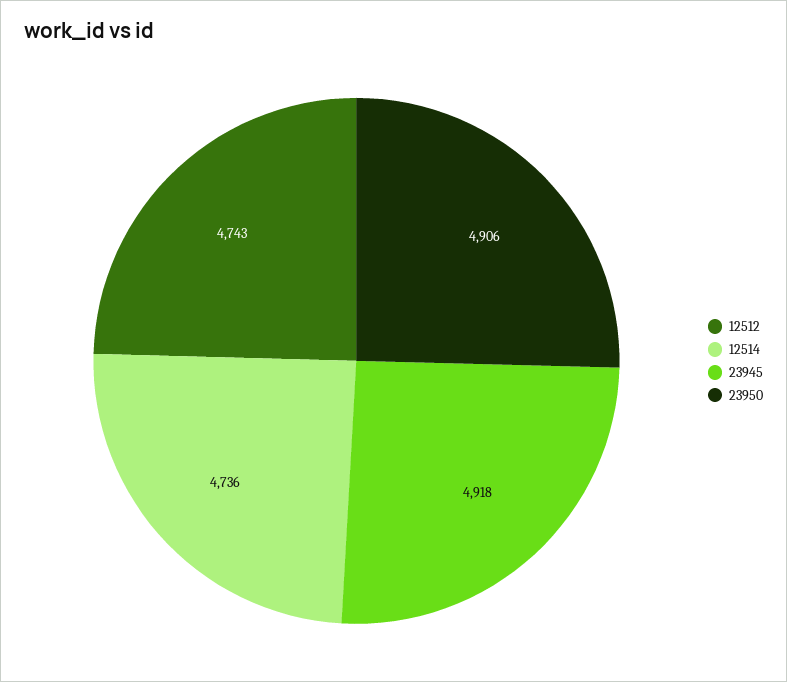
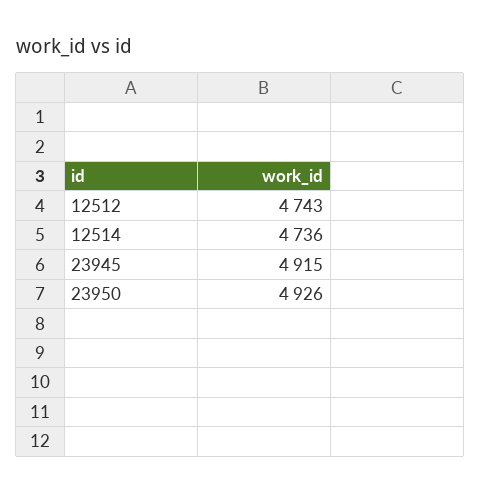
23945: 4918 -> 4915
23950: 4906 -> 4926

